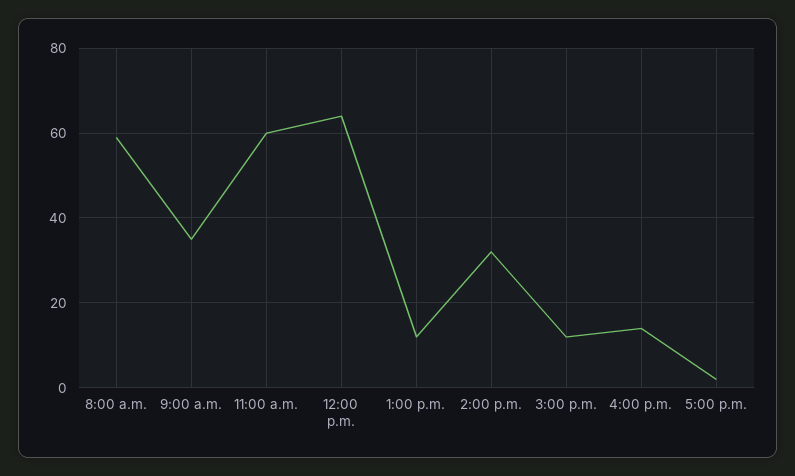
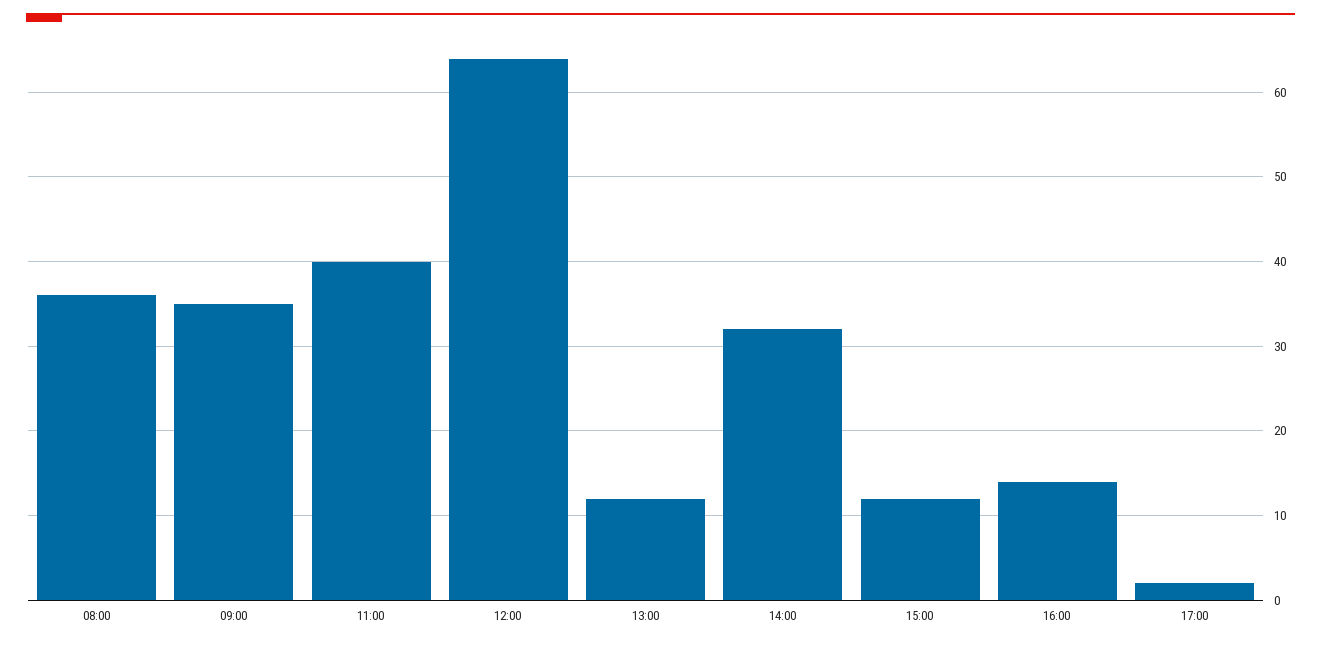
8:00 a.m.: 60 -> 36
11:00 a.m.: 60 -> 40

